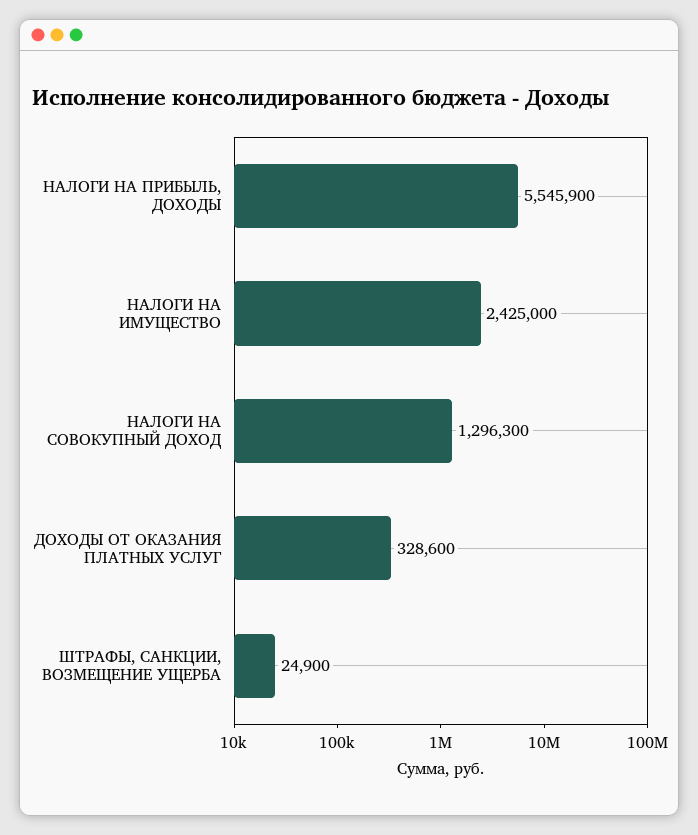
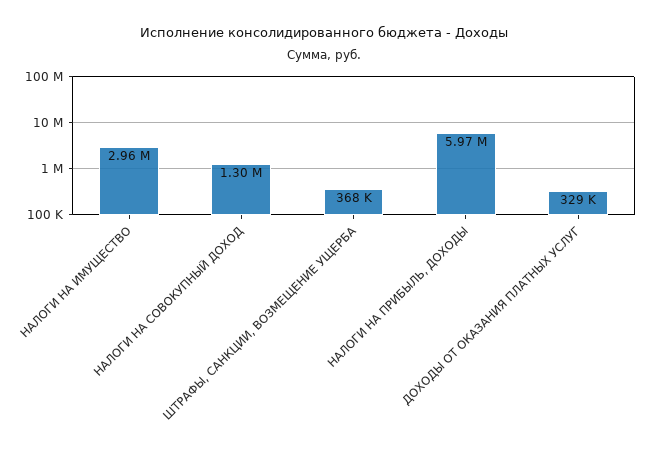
НАЛОГИ НА ПРИБЫЛЬ, ДОХОДЫ: 5545900 -> 5970000
НАЛОГИ НА ИМУЩЕСТВО: 2425000 -> 2960000
ШТРАФЫ, САНКЦИИ, ВОЗМЕЩЕНИЕ УЩЕРБА: 24900 -> 368000

